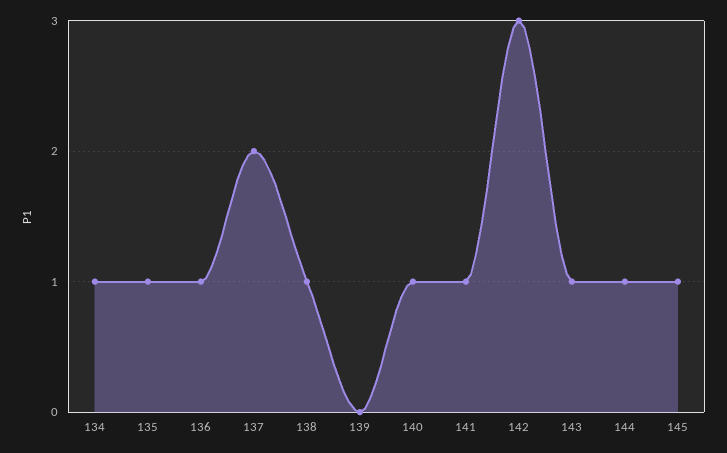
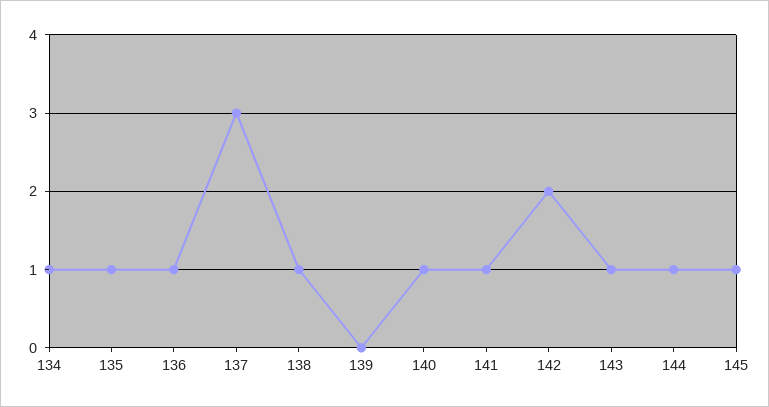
137: 2 -> 3
142: 3 -> 2

